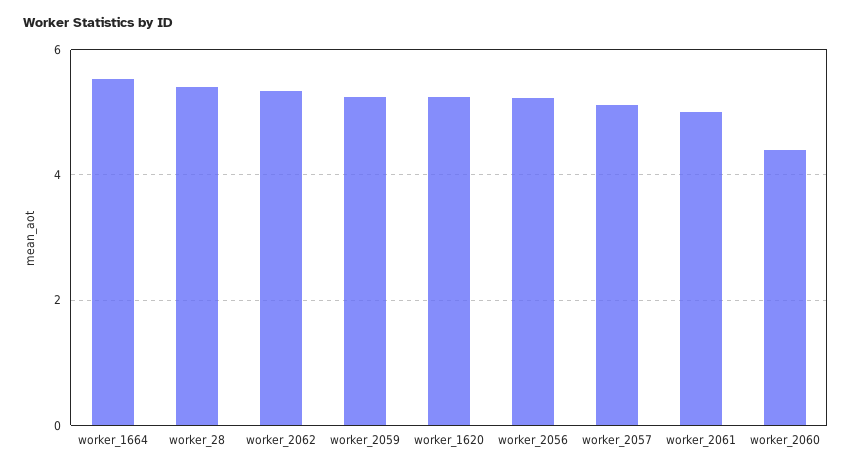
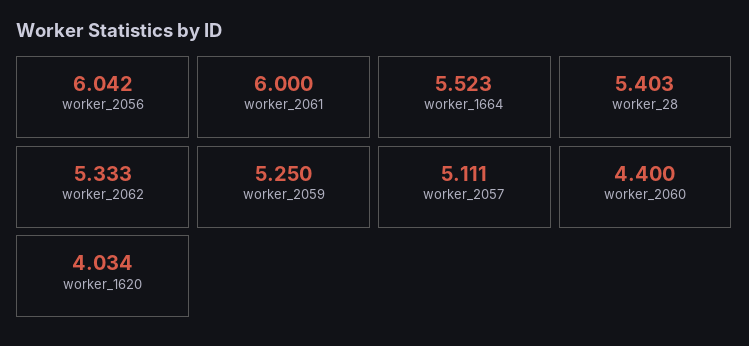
worker_1620: 5.2 -> 4.034
worker_2056: 5.2 -> 6.042
worker_2061: 5 -> 6

